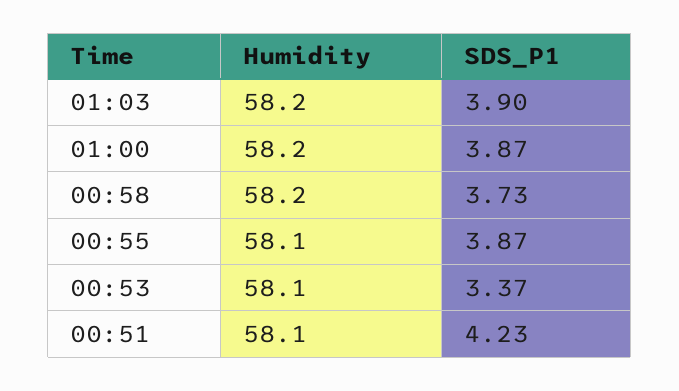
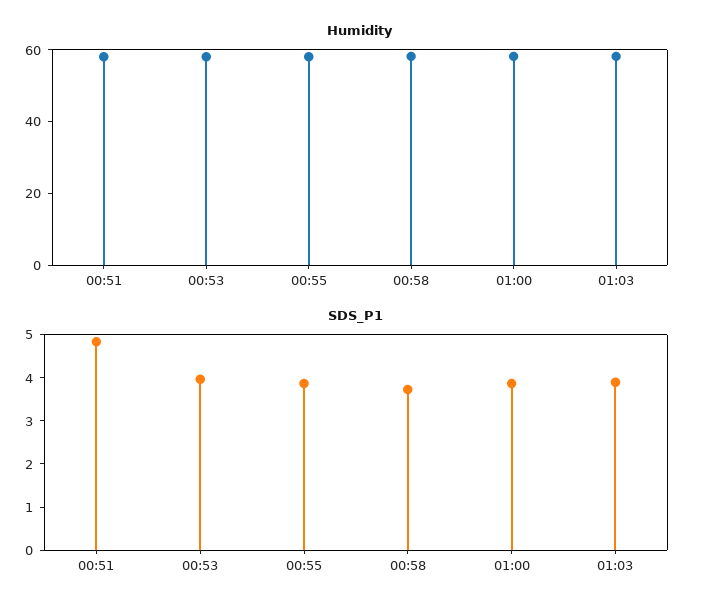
SDS_P1, 00:53: 3.37 -> 4
SDS_P1, 00:51: 4.23 -> 4.8

